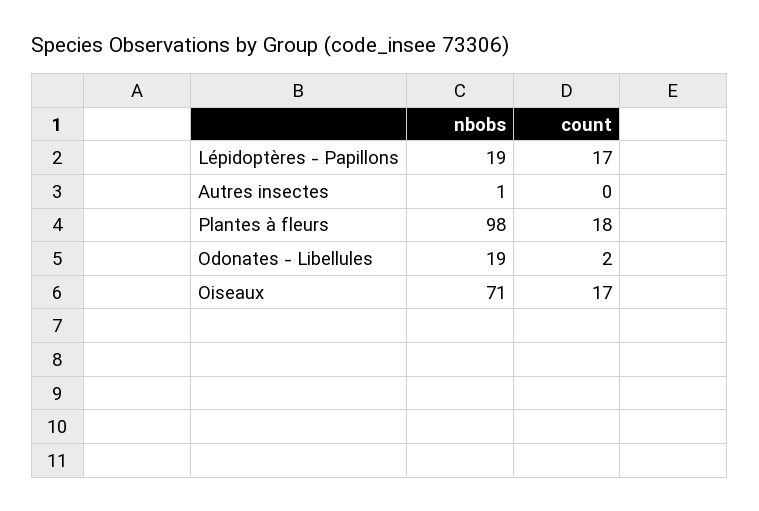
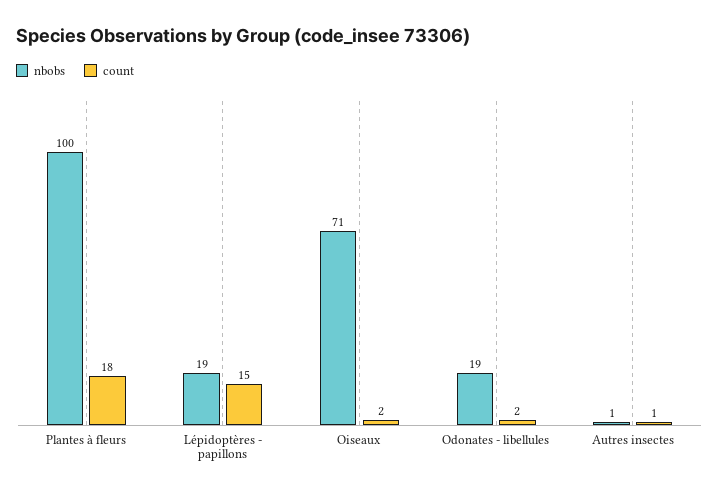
count, Lépidoptères - Papillons: 17 -> 15
count, Autres insectes: 0 -> 1
nbobs, Plantes à fleurs: 98 -> 100
count, Oiseaux: 17 -> 2

